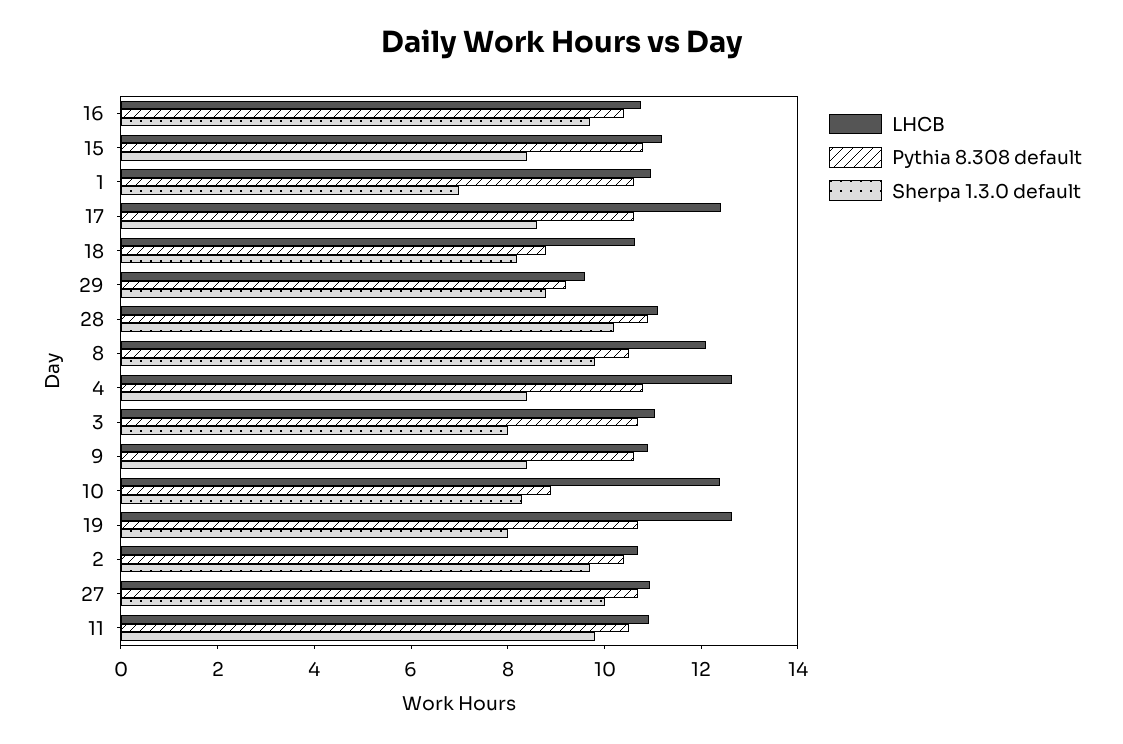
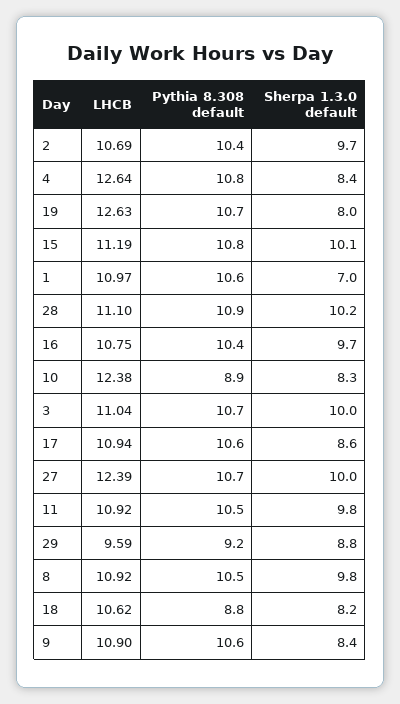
Sherpa 1.3.0 default, 15: 8.5 -> 10.1
LHCB, 17: 12.5 -> 10.94
LHCB, 8: 12 -> 10.92
Sherpa 1.3.0 default, 3: 8 -> 10
LHCB, 27: 11 -> 12.39

